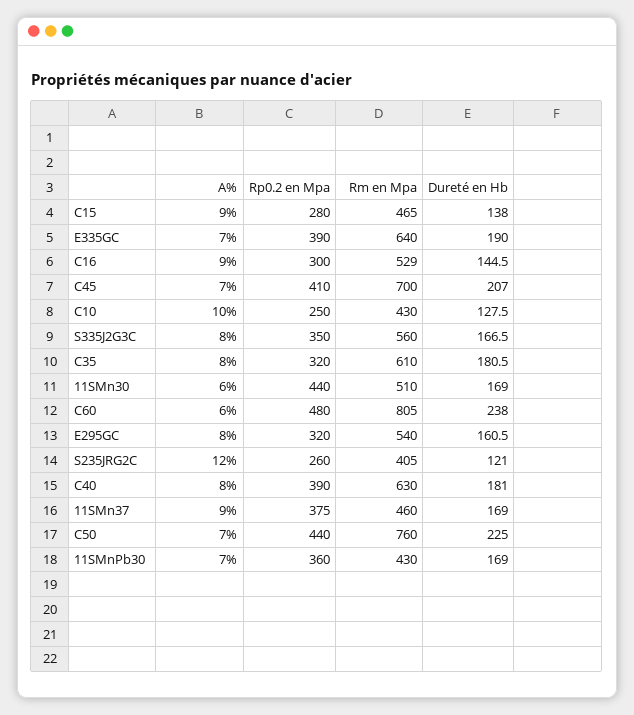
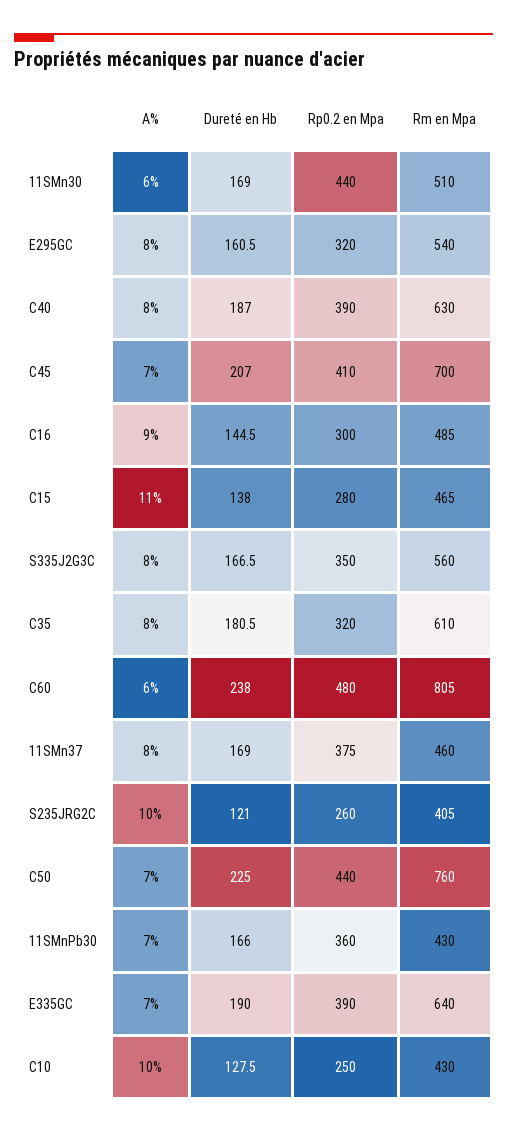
A%, C15: 9 -> 11
Rm en Mpa, C16: 529 -> 485
A%, S235JRG2C: 12 -> 10
Dureté en Hb, C40: 181 -> 187
A%, 11SMn37: 9 -> 8
Dureté en Hb, 11SMnPb30: 169 -> 166

